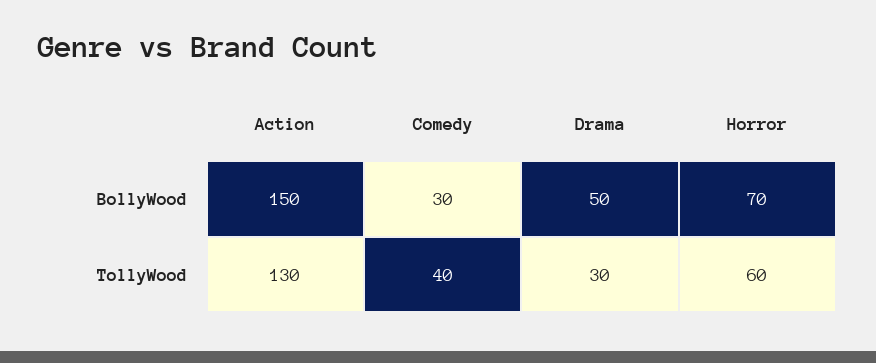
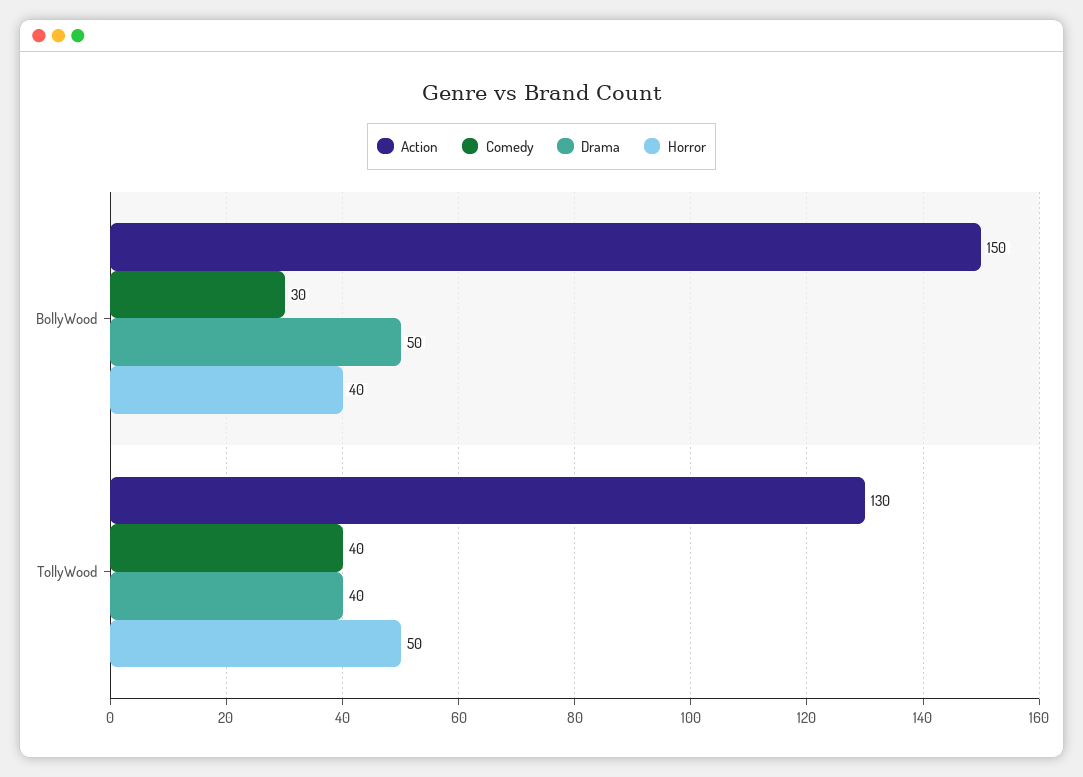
Horror, BollyWood: 70 -> 40
Drama, TollyWood: 30 -> 40
Horror, TollyWood: 60 -> 50

